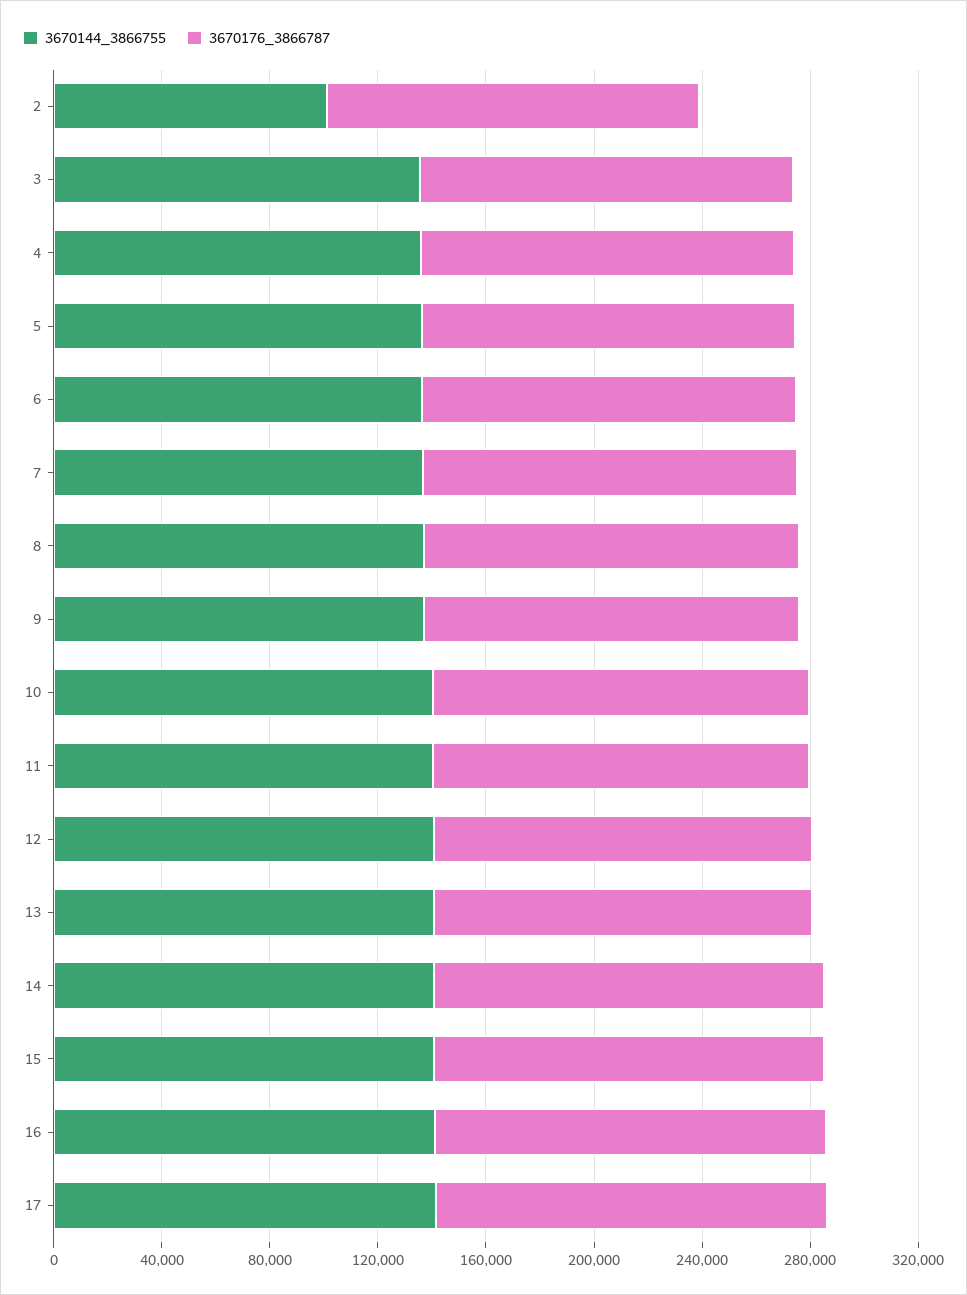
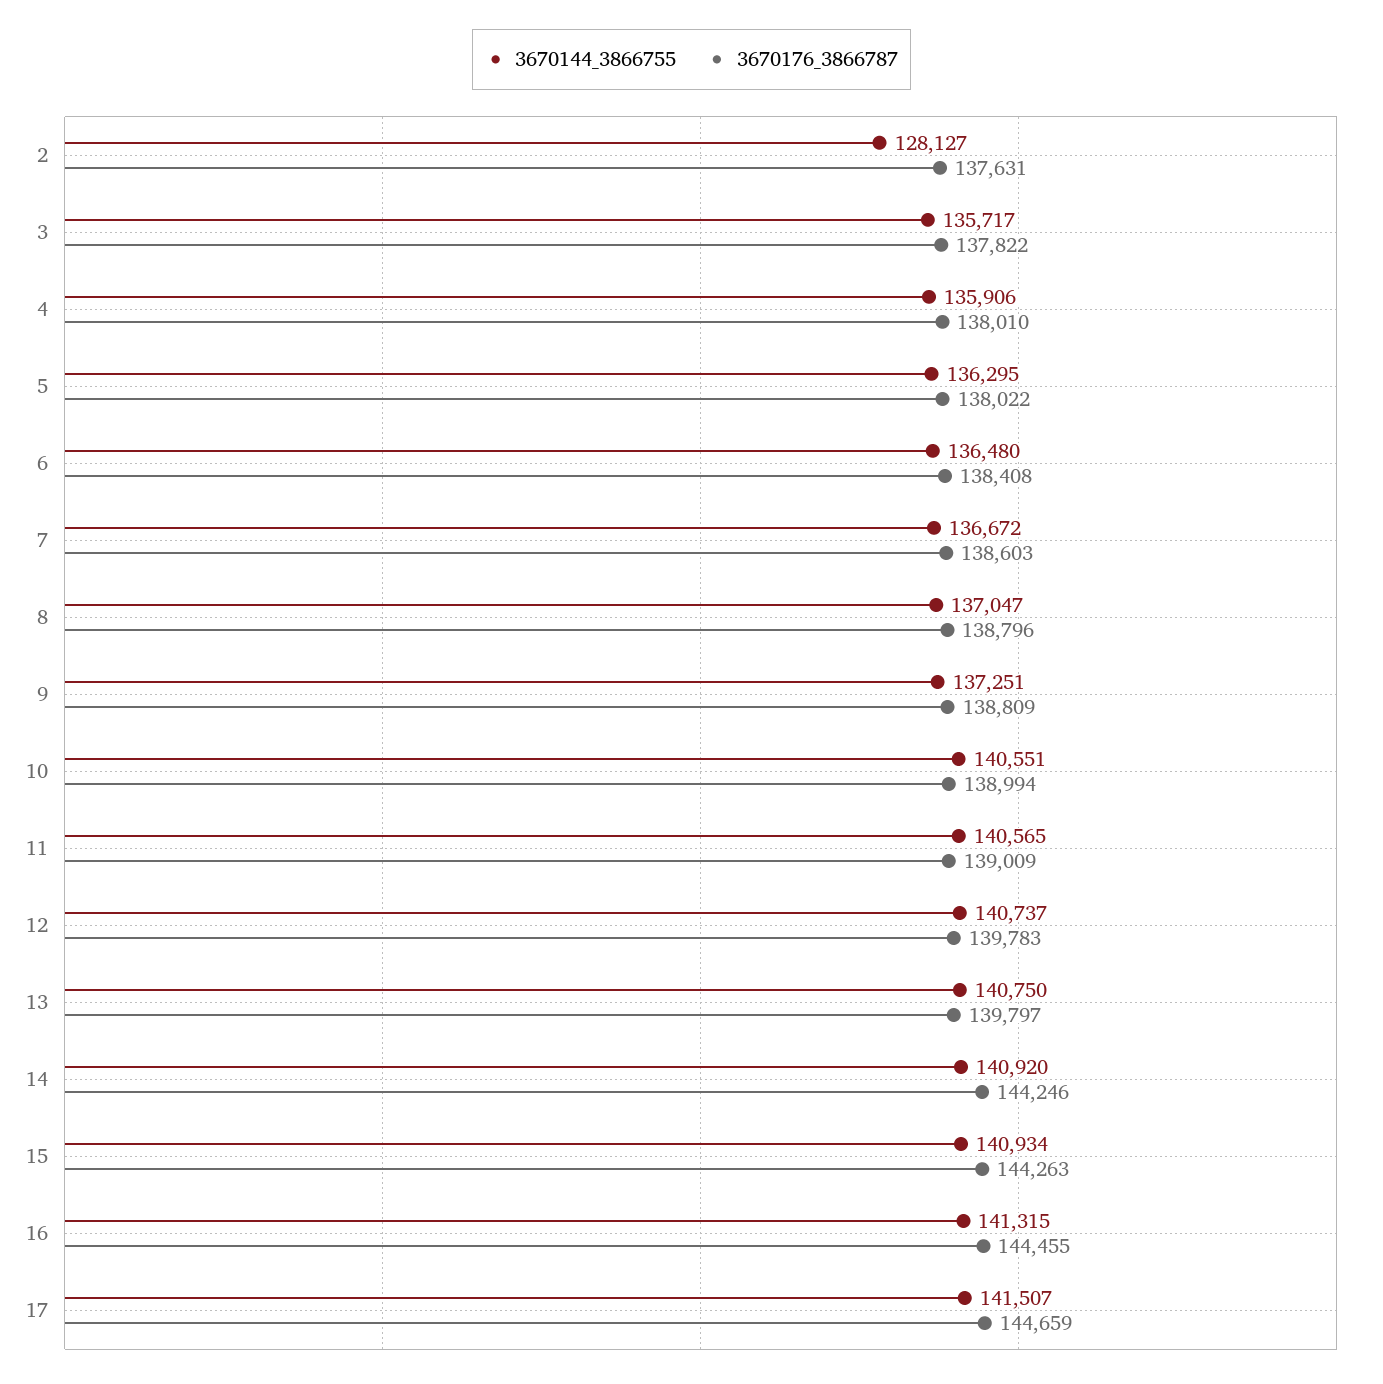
3670144_3866755, 2: 100000 -> 128127

